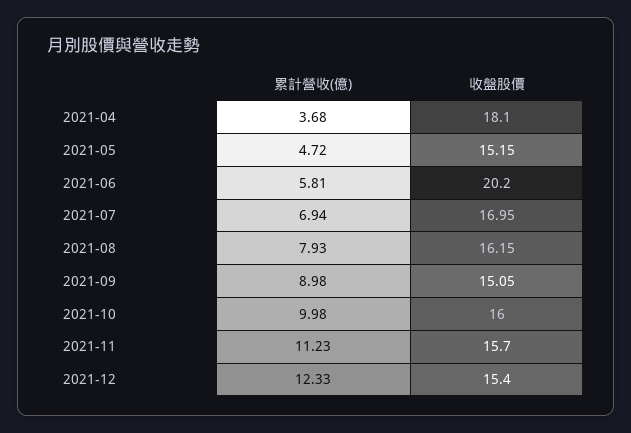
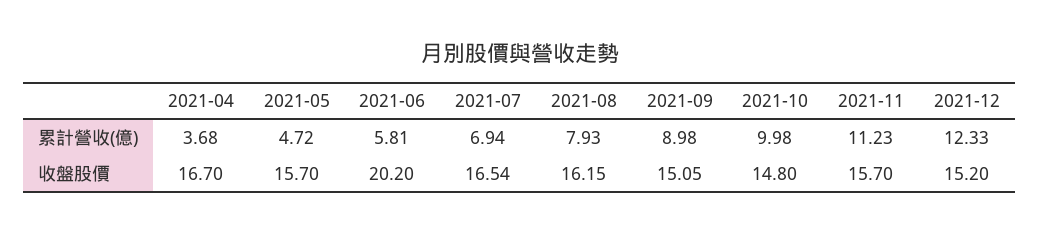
收盤股價, 2021-04: 18.1 -> 16.7
收盤股價, 2021-05: 15.15 -> 15.7
收盤股價, 2021-07: 16.95 -> 16.54
收盤股價, 2021-10: 16 -> 14.8
收盤股價, 2021-12: 15.4 -> 15.2

